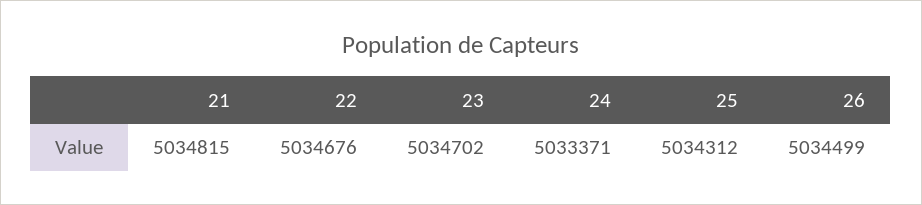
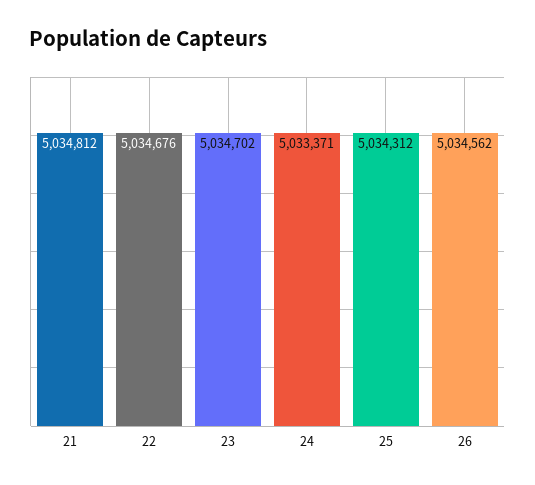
21: 5034815 -> 5034812
26: 5034499 -> 5034562

